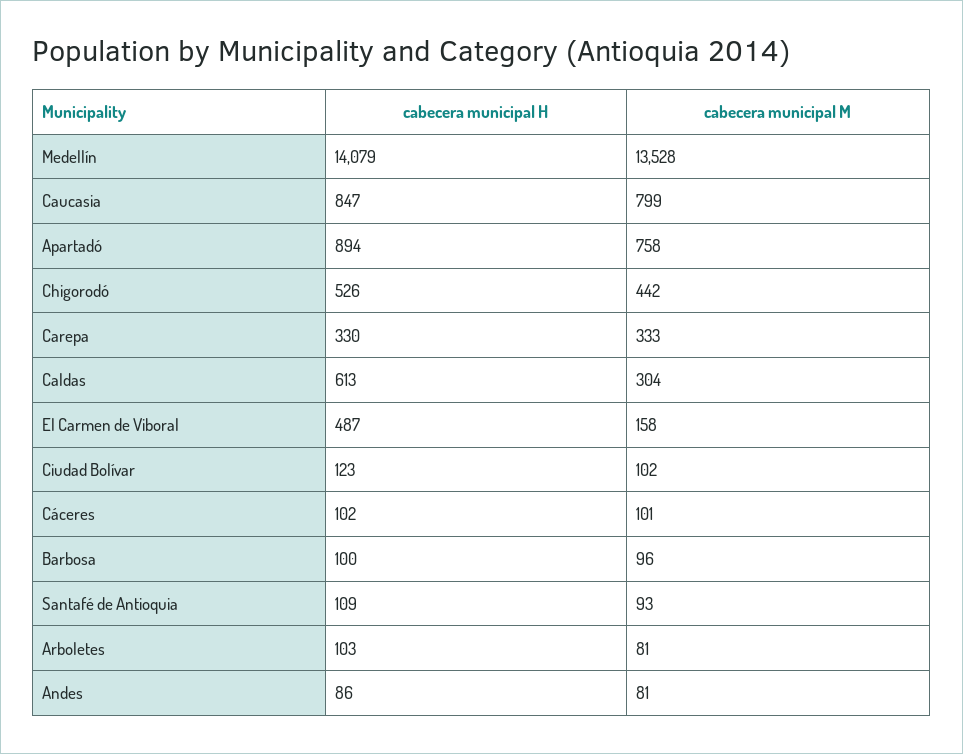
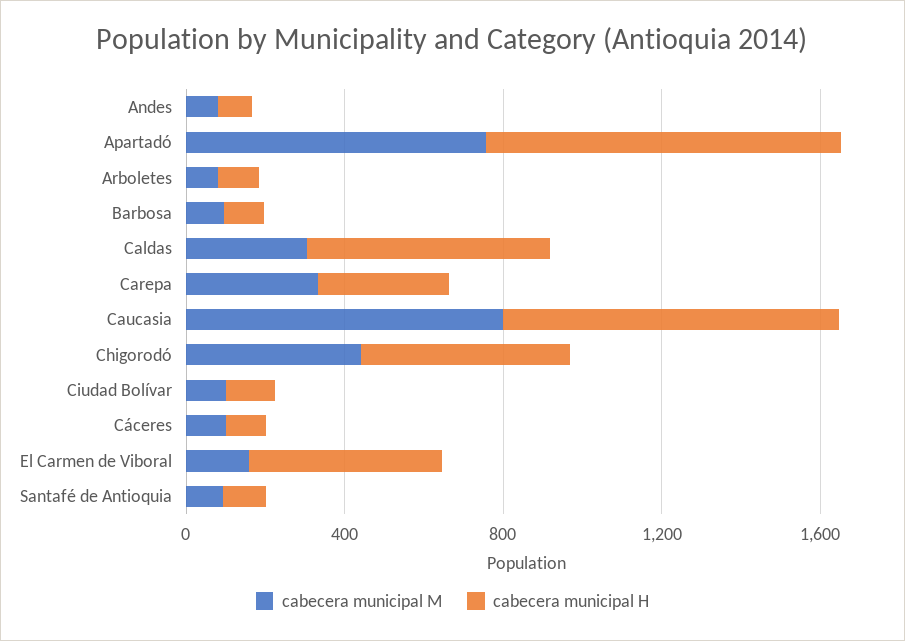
cabecera municipal H, Medellín: 14079 -> none
cabecera municipal M, Medellín: 13528 -> none

